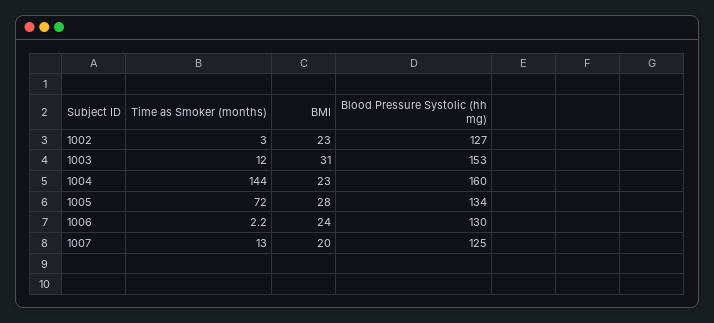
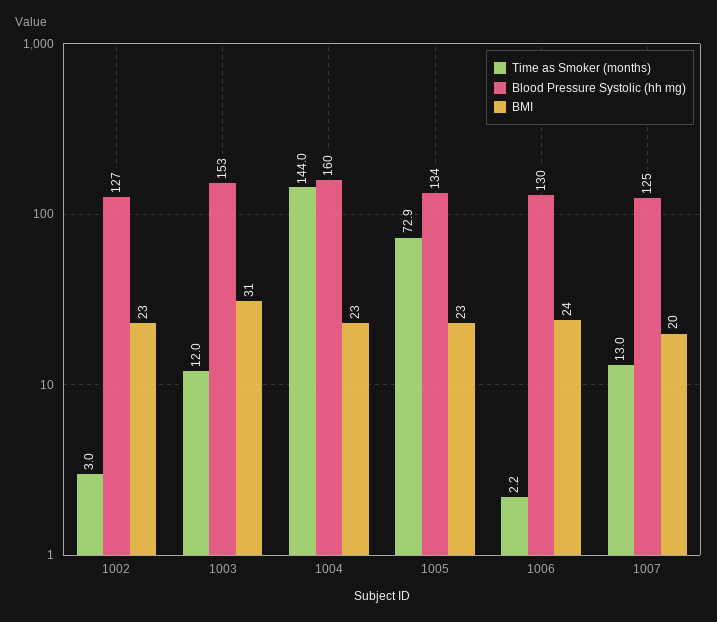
Time as Smoker (months), 1005: 72 -> 72.9
BMI, 1005: 28 -> 23

